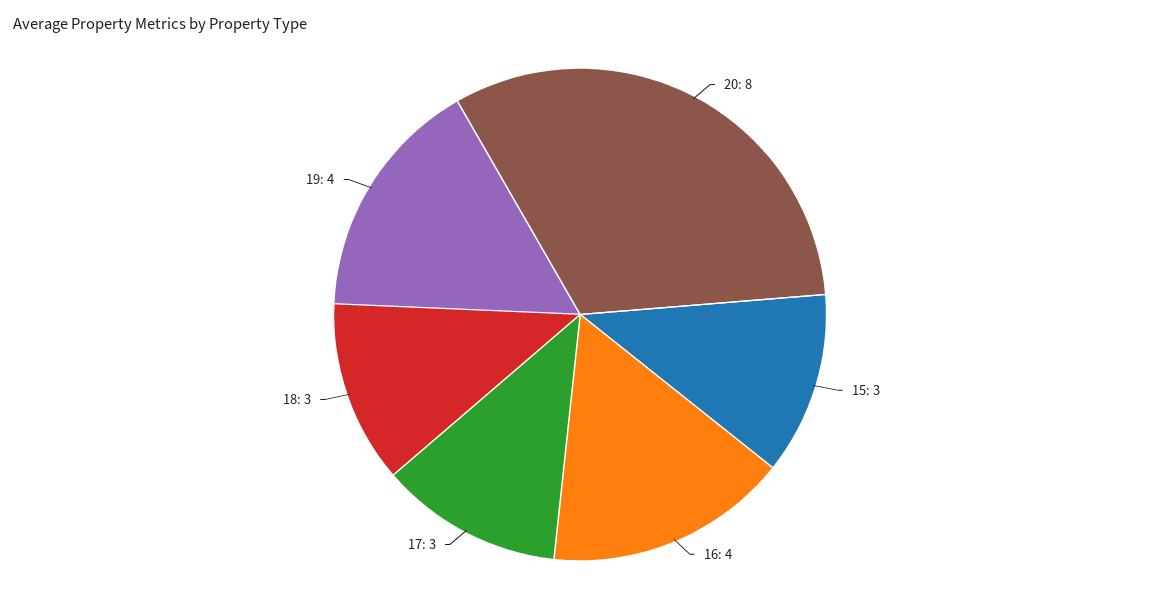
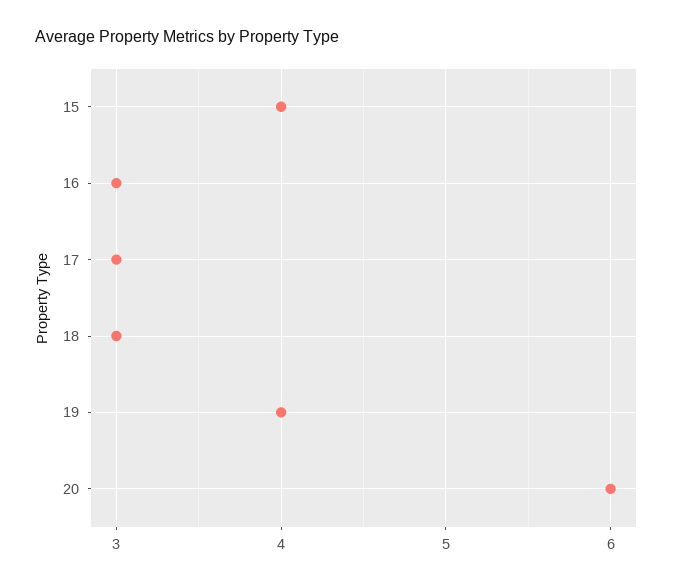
20: 8 -> 6
15: 3 -> 4
16: 4 -> 3

